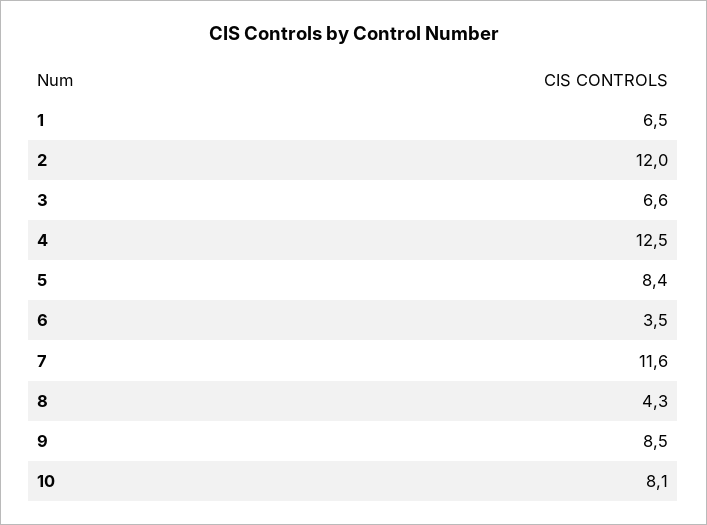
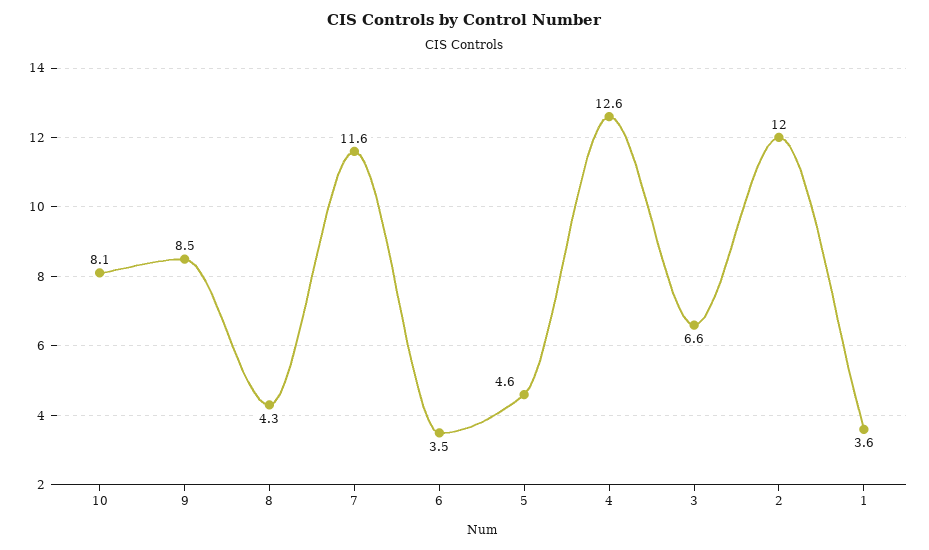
1: 6.5 -> 3.6
4: 12.5 -> 12.6
5: 8.4 -> 4.6

